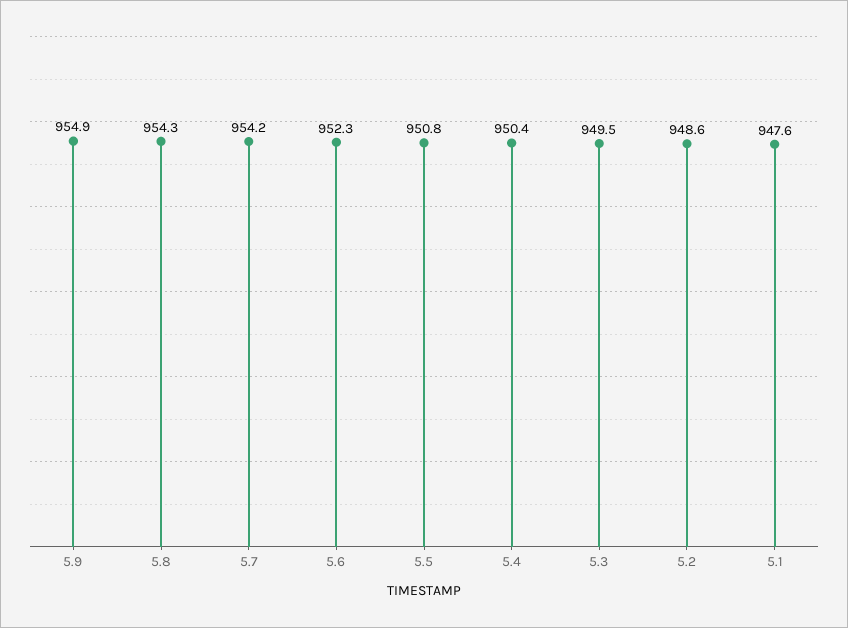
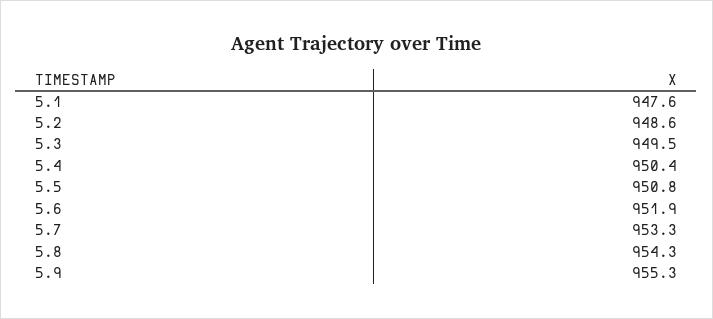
5.9: 954.9 -> 955.3
5.7: 954.2 -> 953.3
5.6: 952.3 -> 951.9

